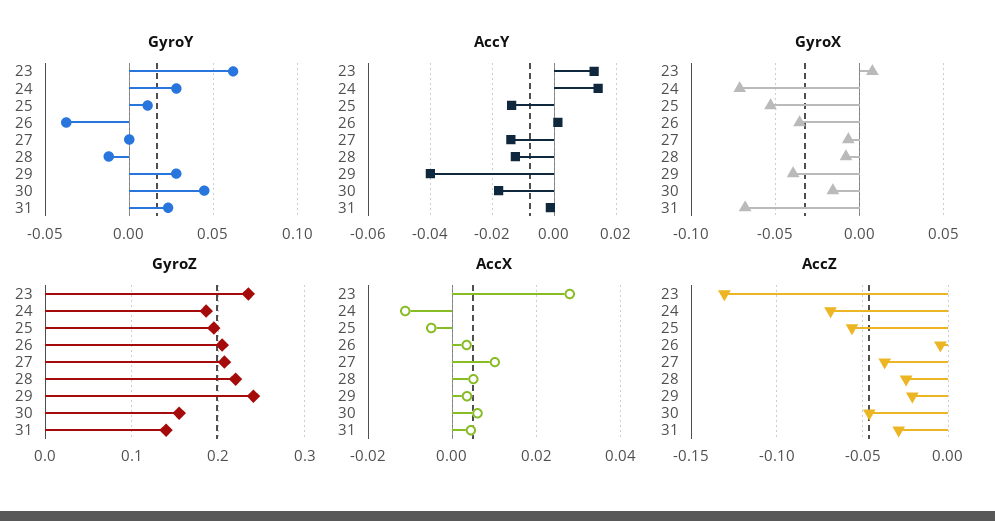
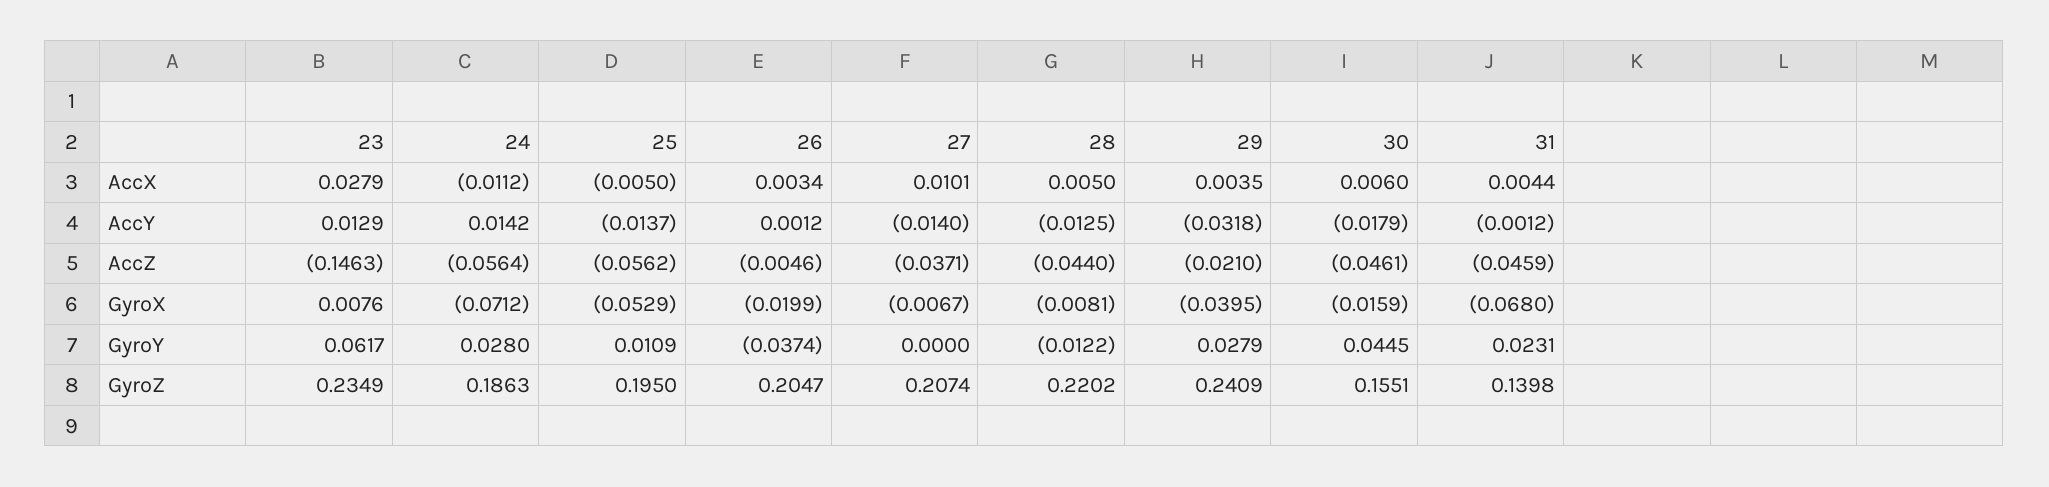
AccY, 29: -0.04 -> -0.0318
GyroX, 26: -0.035 -> -0.0199
AccZ, 23: -0.13 -> -0.1463
AccZ, 24: -0.07 -> -0.0564
AccZ, 28: -0.025 -> -0.044
AccZ, 31: -0.03 -> -0.0459

